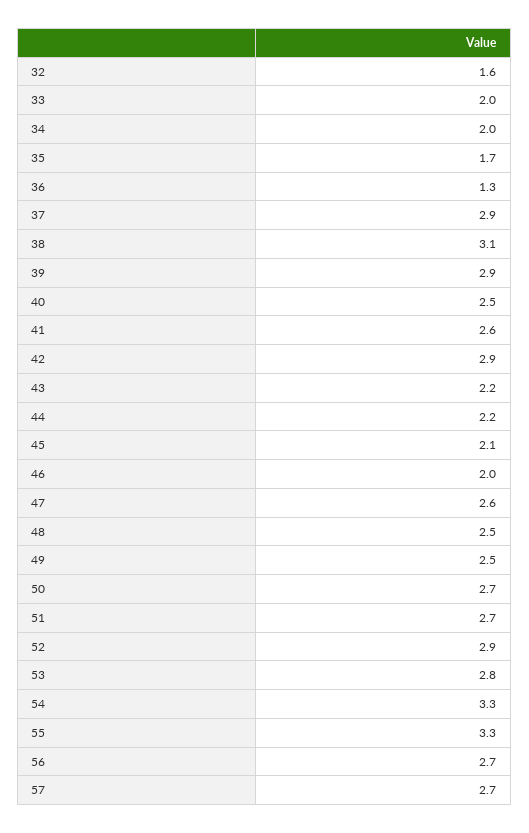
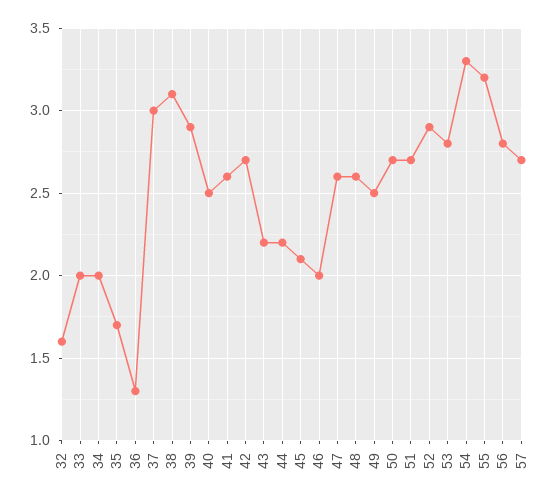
37: 2.9 -> 3
42: 2.9 -> 2.7
48: 2.5 -> 2.6
55: 3.3 -> 3.2
56: 2.7 -> 2.8

